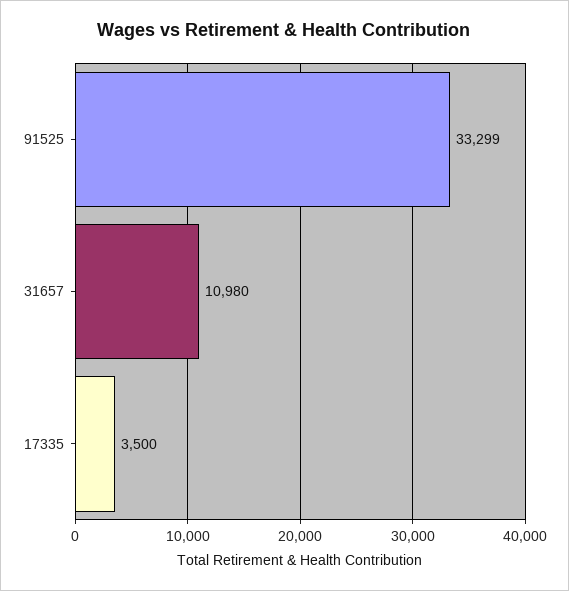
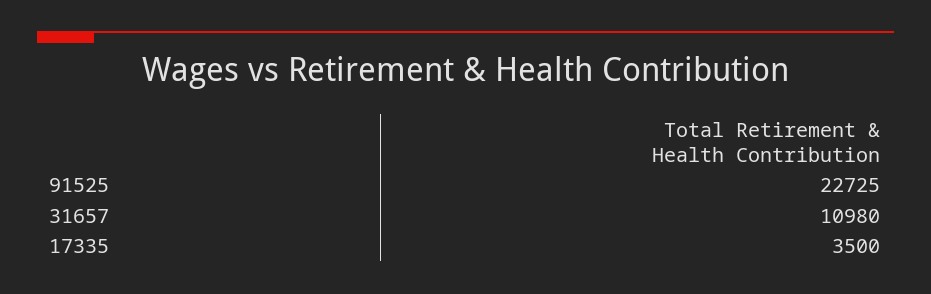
91525: 33299 -> 22725

